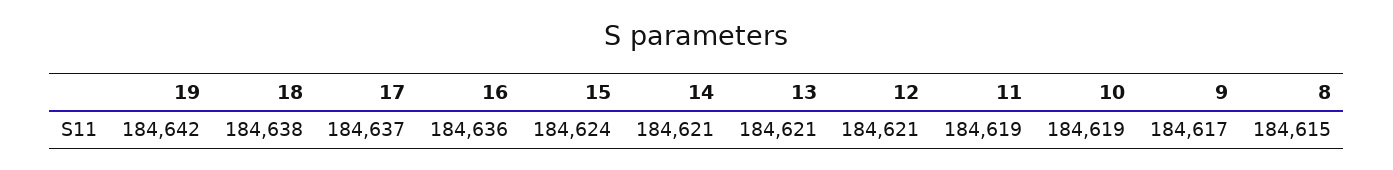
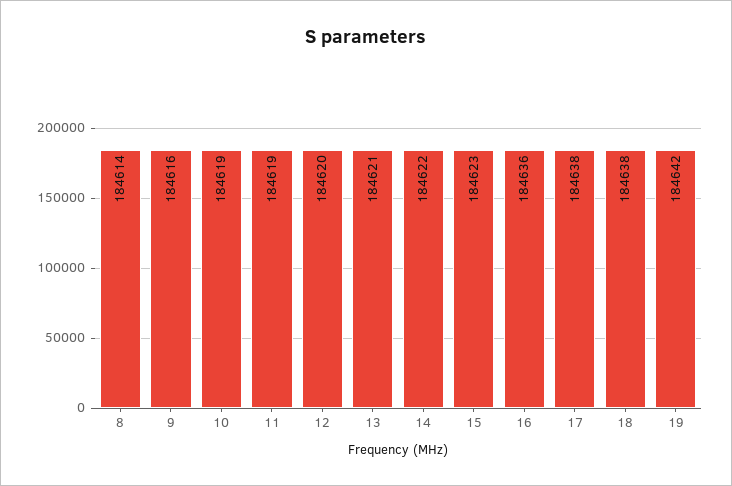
17: 184637 -> 184638
15: 184624 -> 184623
14: 184621 -> 184622
12: 184621 -> 184620
9: 184617 -> 184616
8: 184615 -> 184614

